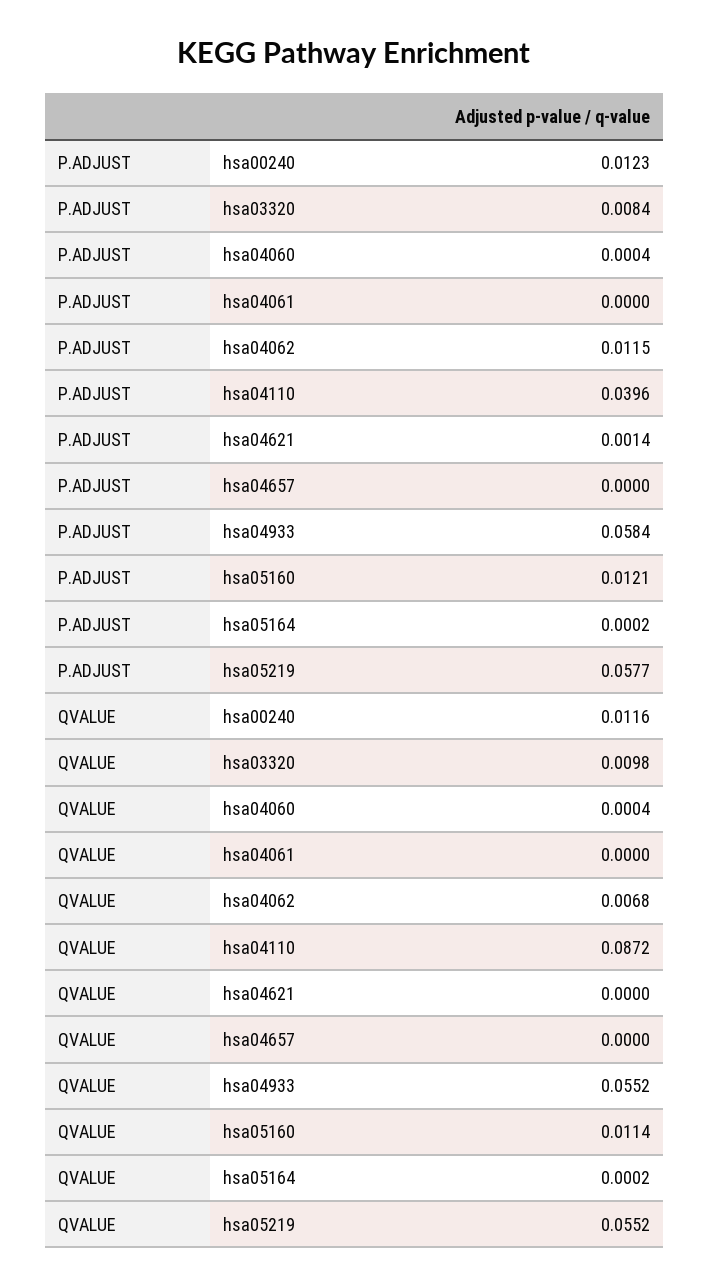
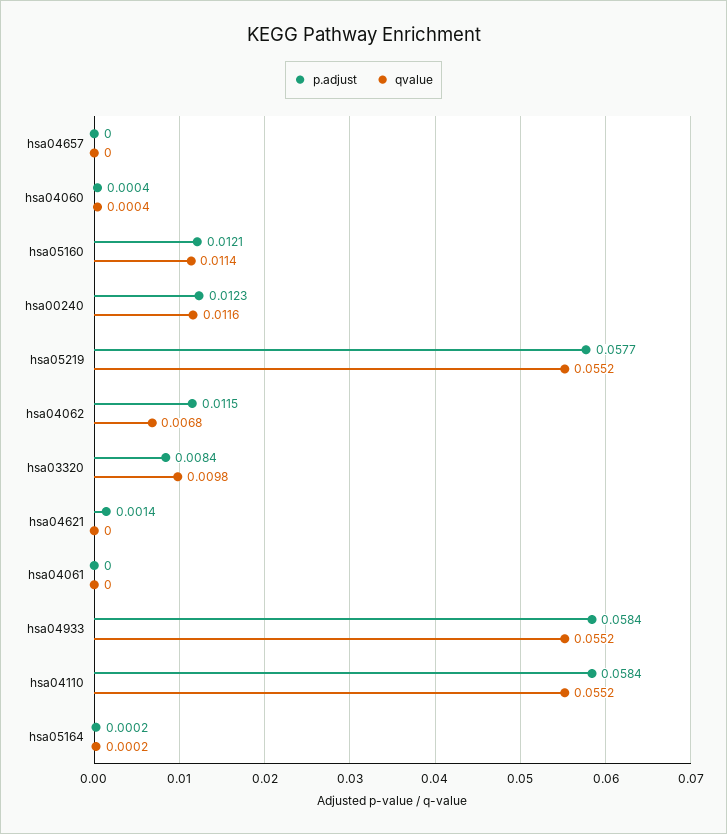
P.ADJUST, hsa04110: 0.0396 -> 0.0584
QVALUE, hsa04110: 0.0872 -> 0.0552

